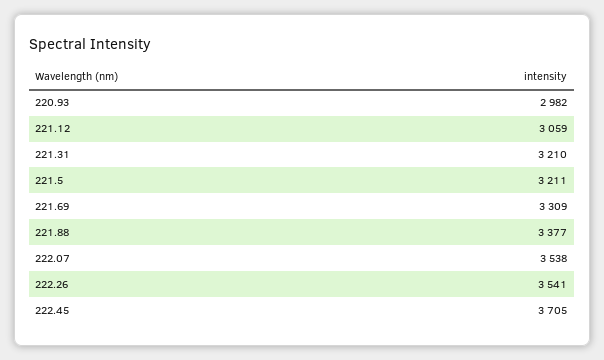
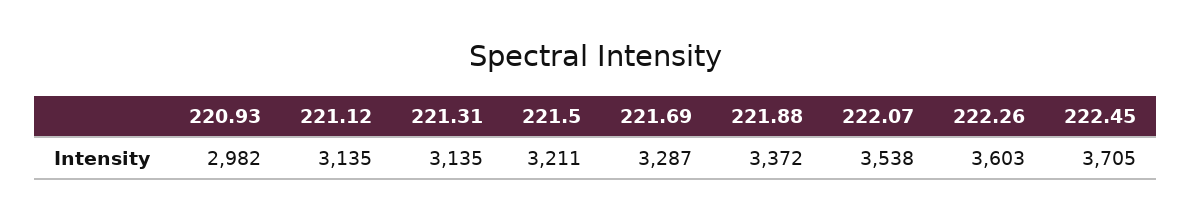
221.12: 3059 -> 3135
221.31: 3210 -> 3135
221.69: 3309 -> 3287
221.88: 3377 -> 3372
222.26: 3541 -> 3603

